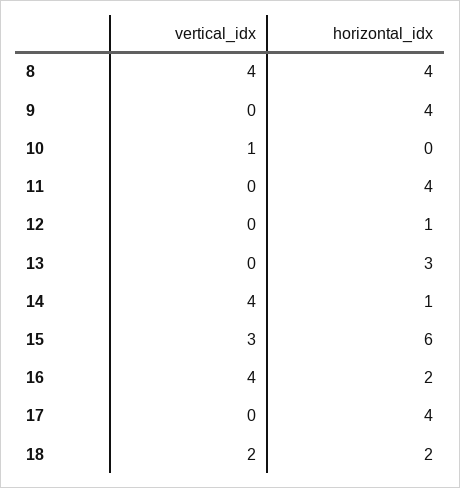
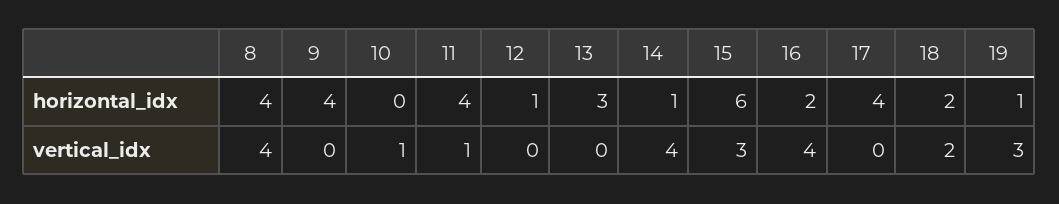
vertical_idx, 11: 0 -> 1
horizontal_idx, 19: none -> 1
vertical_idx, 19: none -> 3

